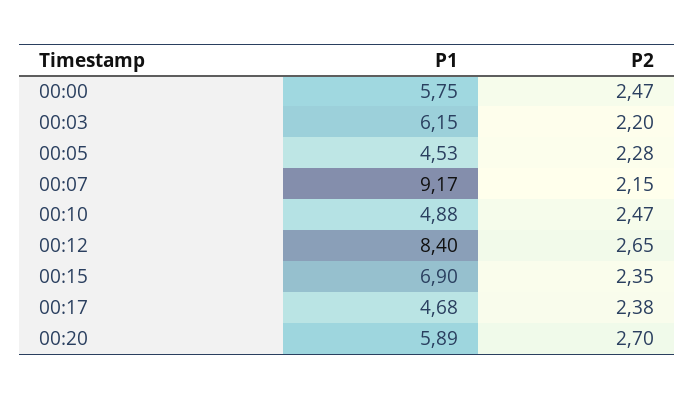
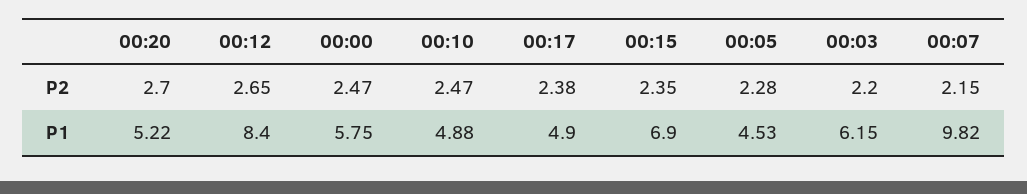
P1, 00:07: 9.17 -> 9.82
P1, 00:17: 4.68 -> 4.9
P1, 00:20: 5.89 -> 5.22

